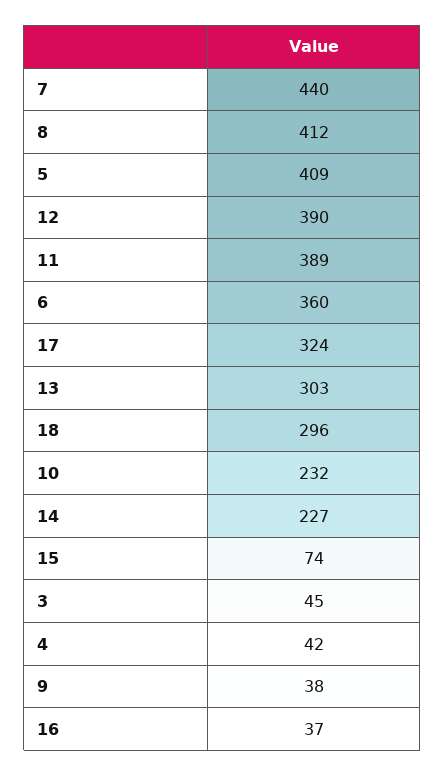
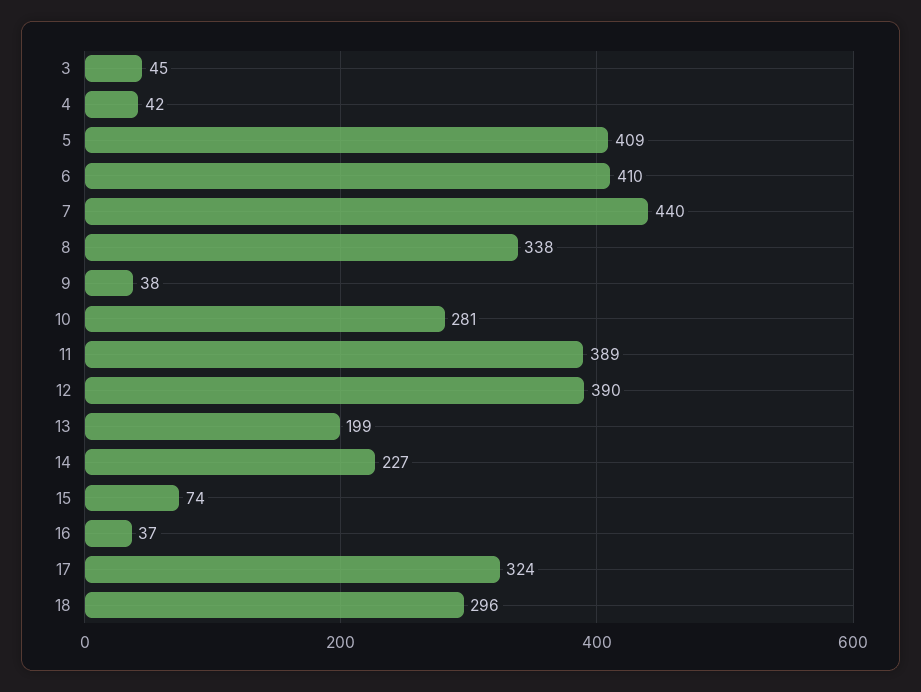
8: 412 -> 338
6: 360 -> 410
13: 303 -> 199
10: 232 -> 281

